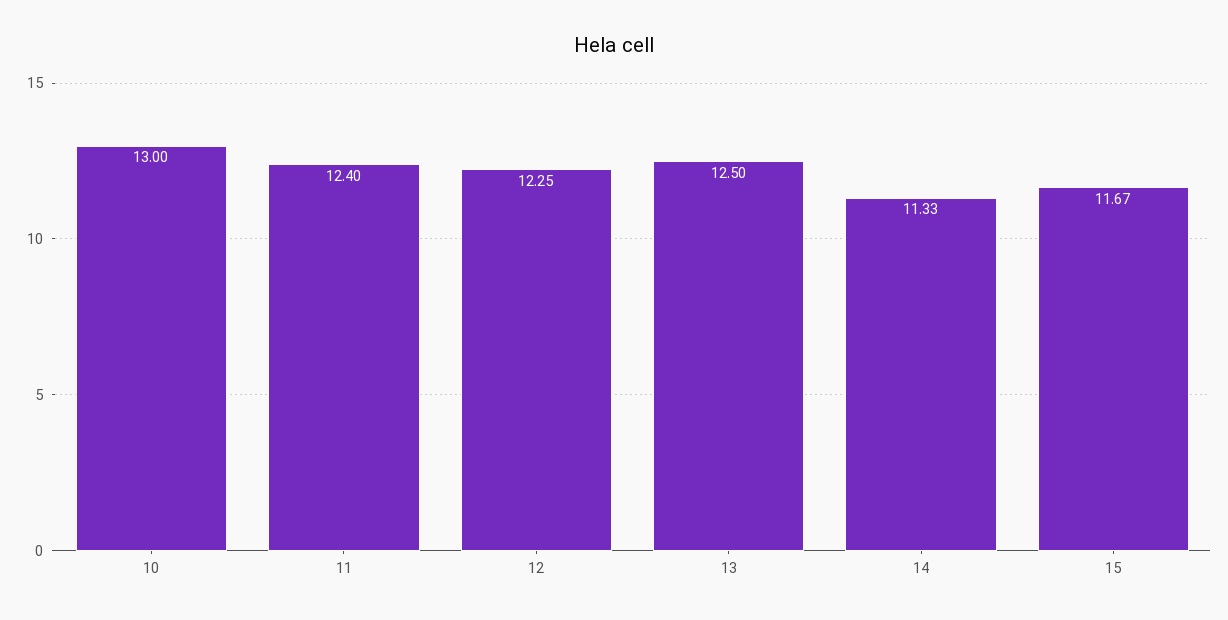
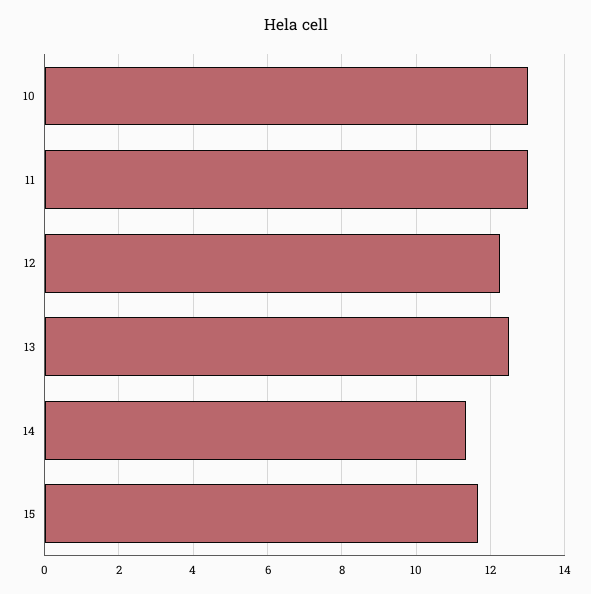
11: 12.4 -> 13

